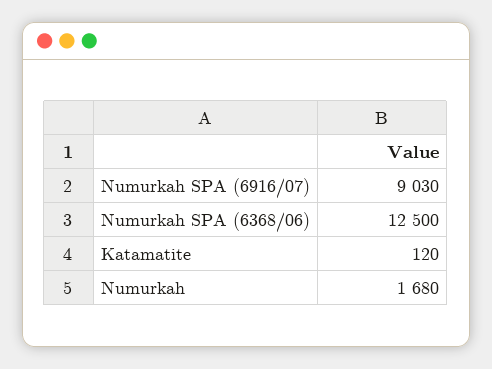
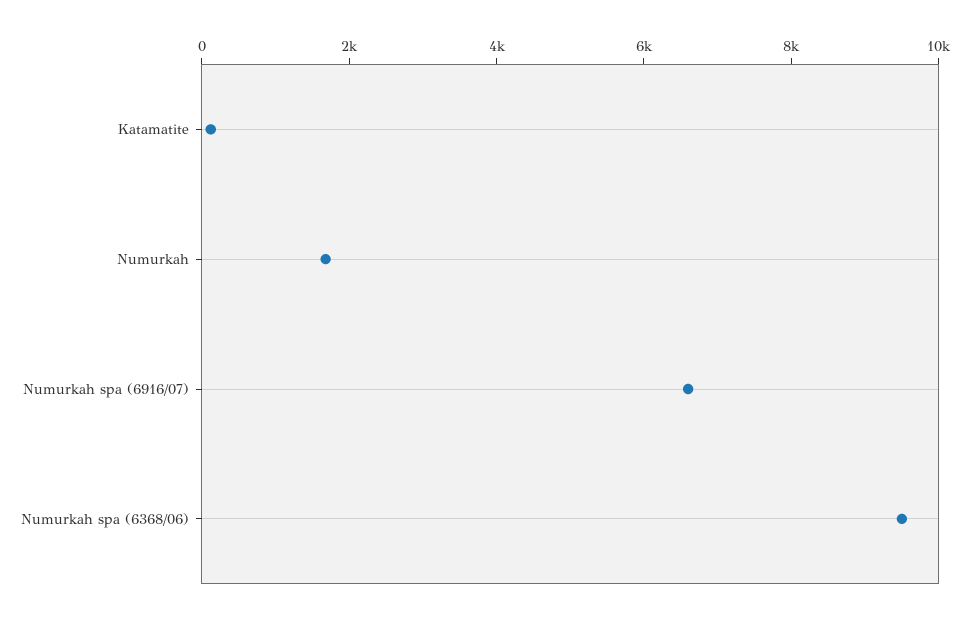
Numurkah SPA (6916/07): 9030 -> 6500
Numurkah SPA (6368/06): 12500 -> 9500

